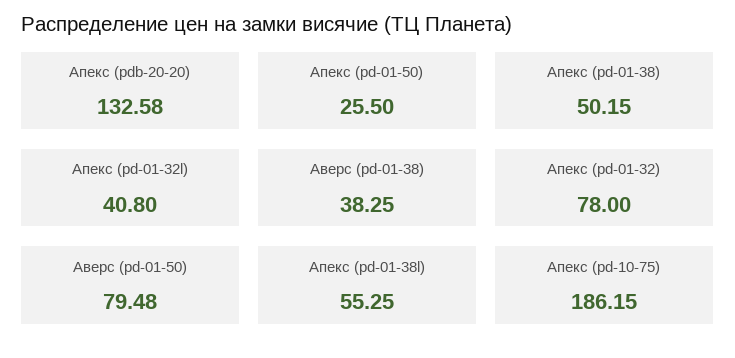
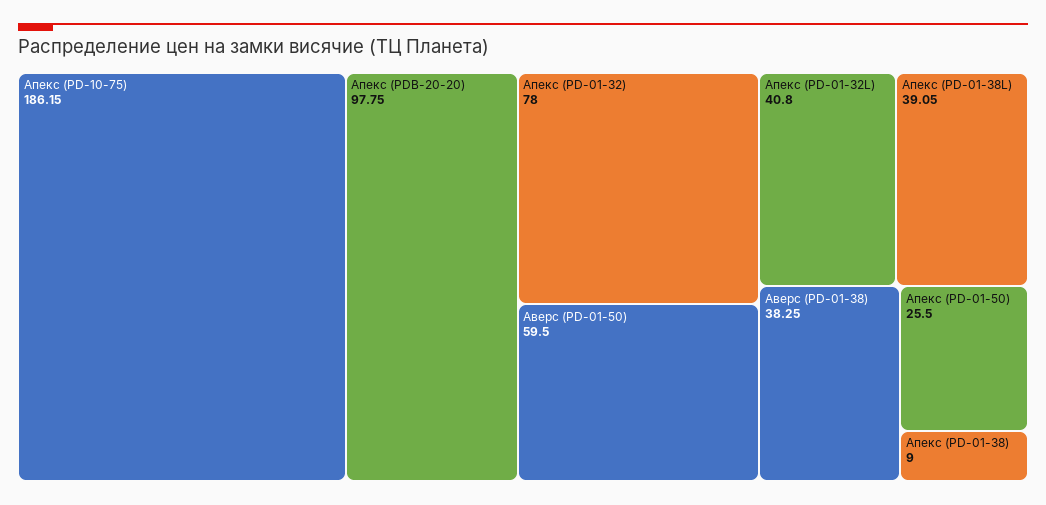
Апекс (pdb-20-20): 132.58 -> 97.75
Апекс (pd-01-38): 50.15 -> 9
Аверс (pd-01-50): 79.48 -> 59.5
Апекс (pd-01-38l): 55.25 -> 39.05

